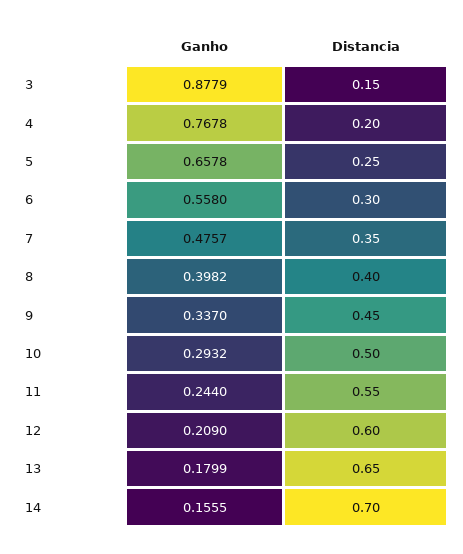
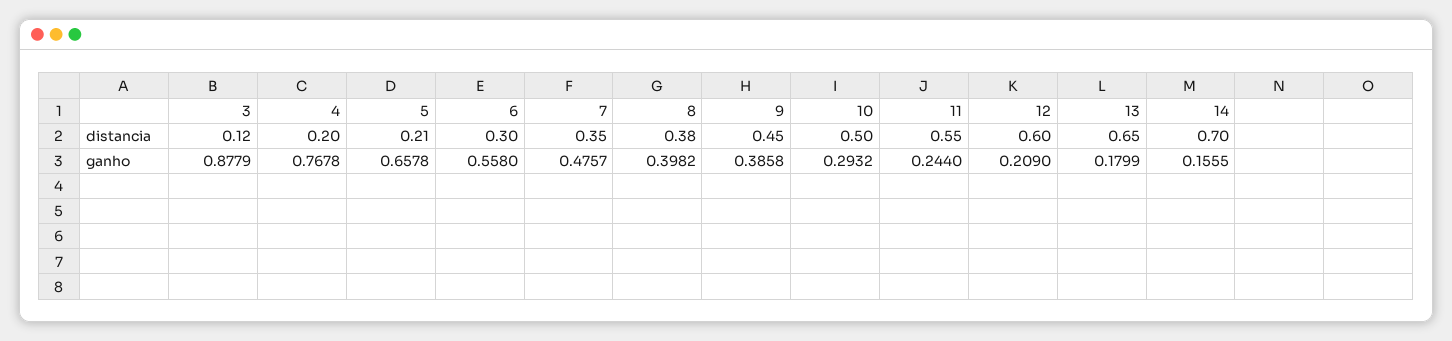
Distancia, 3: 0.15 -> 0.12
Distancia, 5: 0.25 -> 0.21
Distancia, 8: 0.4 -> 0.38
Ganho, 9: 0.337 -> 0.3858

